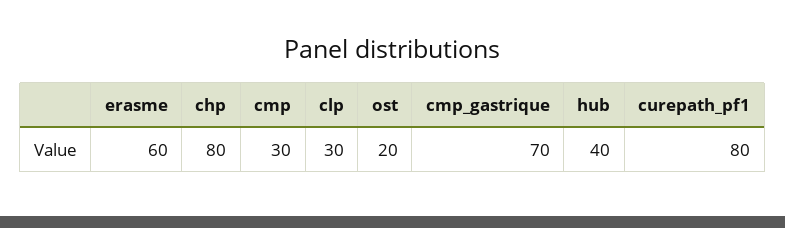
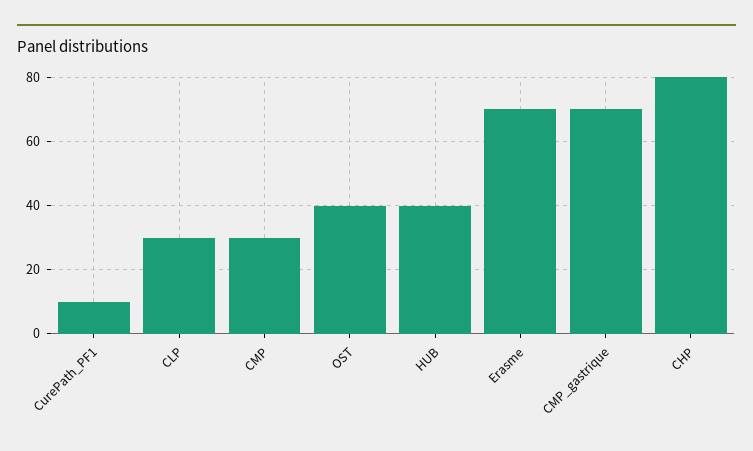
erasme: 60 -> 70
ost: 20 -> 40
curepath_pf1: 80 -> 10

